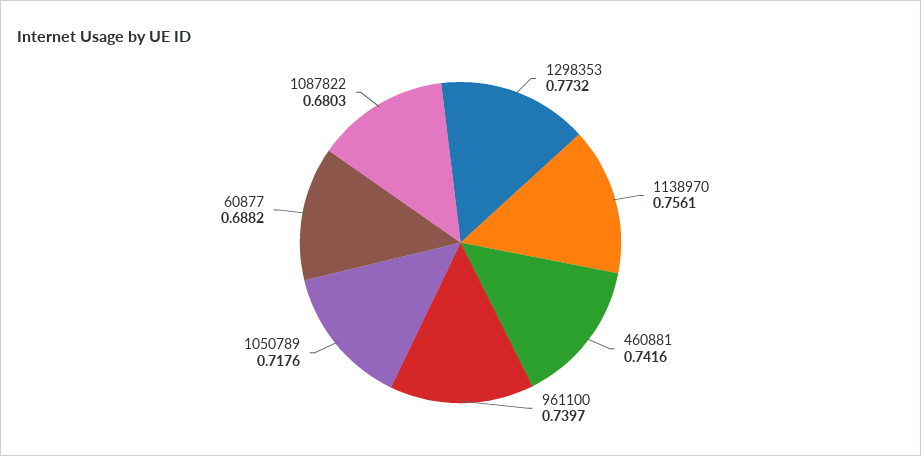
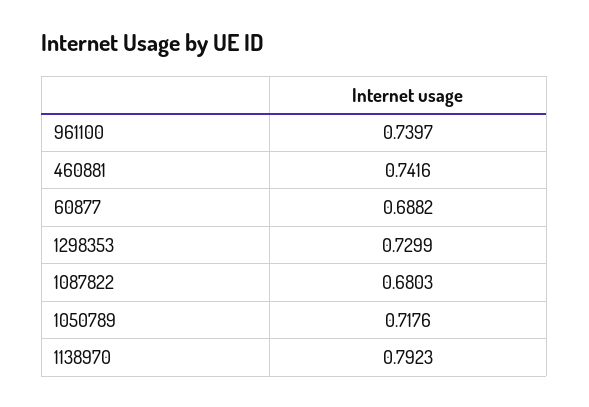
1298353: 0.7732 -> 0.7299
1138970: 0.7561 -> 0.7923

